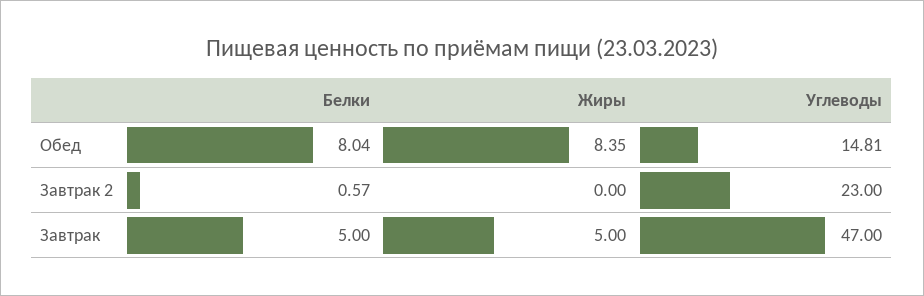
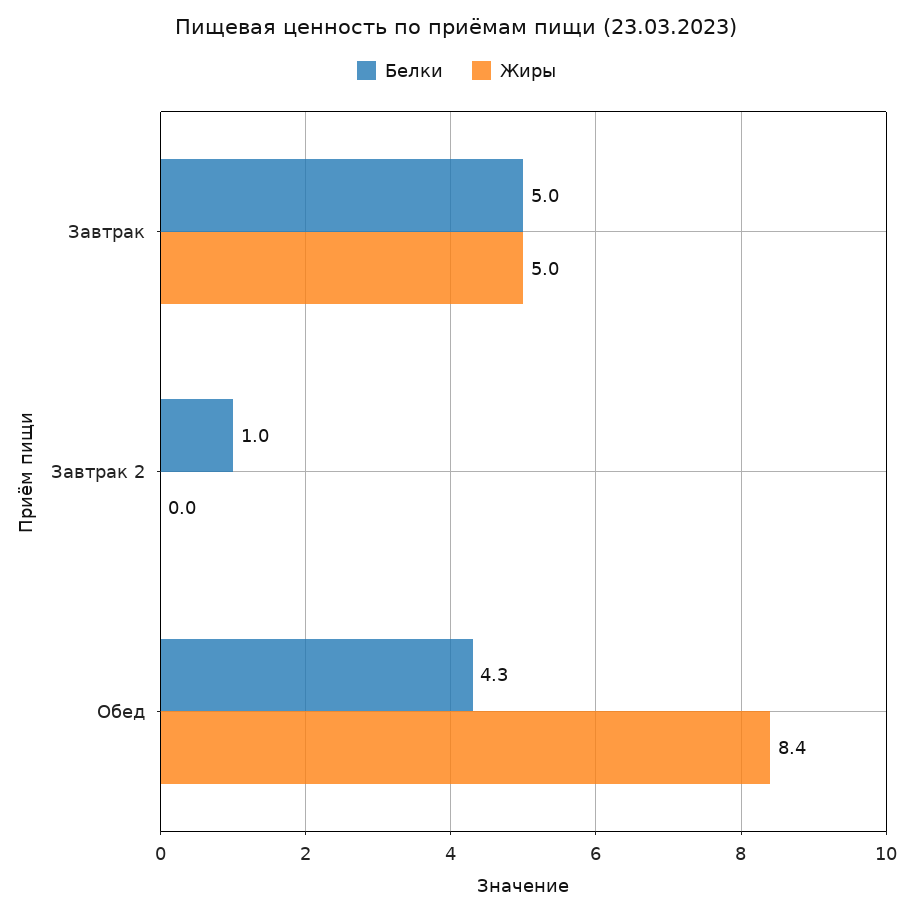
Белки, Обед: 8.04 -> 4.3
Углеводы, Обед: 14.81 -> none
Белки, Завтрак 2: 0.57 -> 1
Углеводы, Завтрак 2: 23 -> none
Углеводы, Завтрак: 47 -> none

